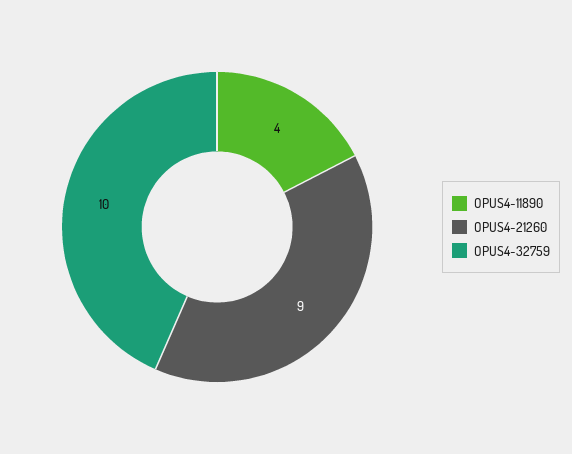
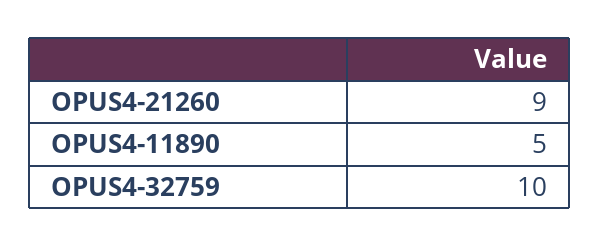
OPUS4-11890: 4 -> 5

